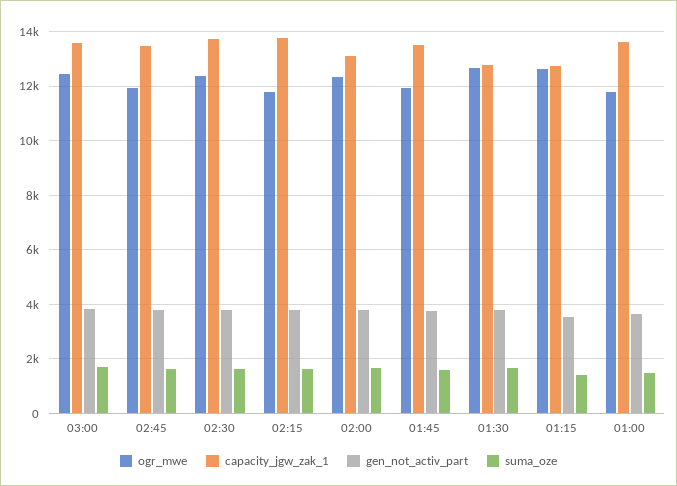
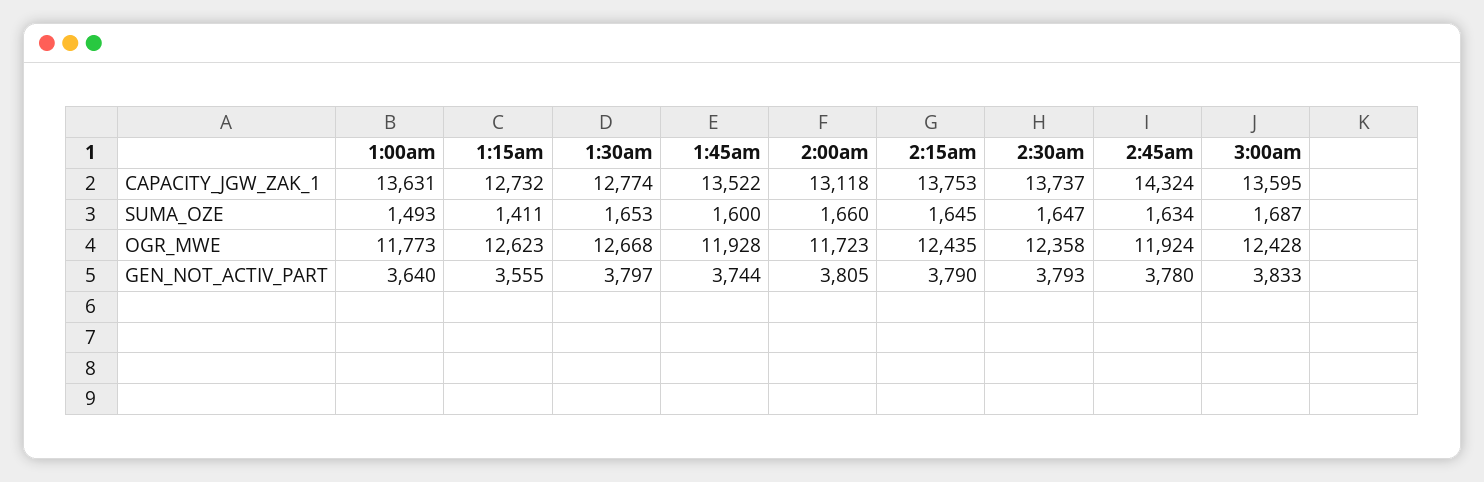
capacity_jgw_zak_1, 02:45: 13500 -> 14324
ogr_mwe, 02:15: 11750 -> 12435
ogr_mwe, 02:00: 12250 -> 11723

